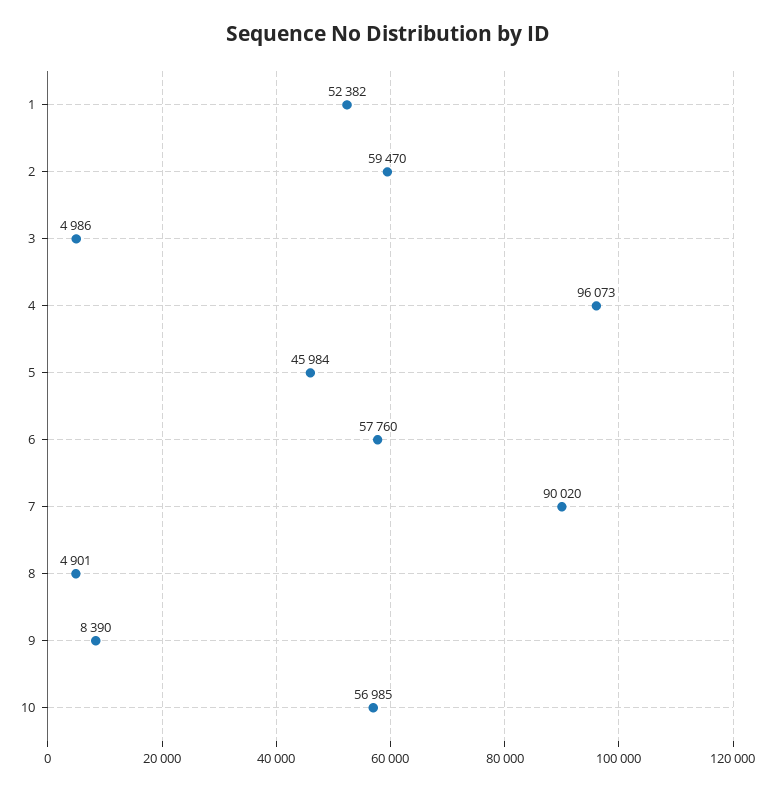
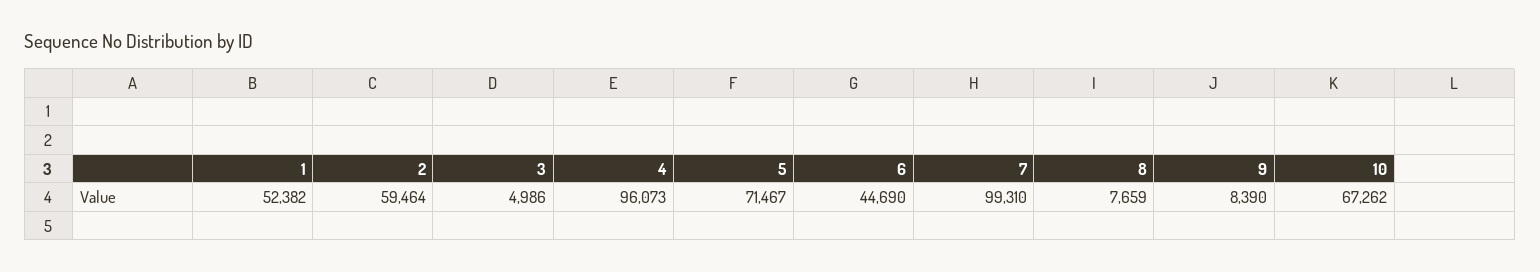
2: 59470 -> 59464
5: 45984 -> 71467
6: 57760 -> 44690
7: 90020 -> 99310
8: 4901 -> 7659
10: 56985 -> 67262

